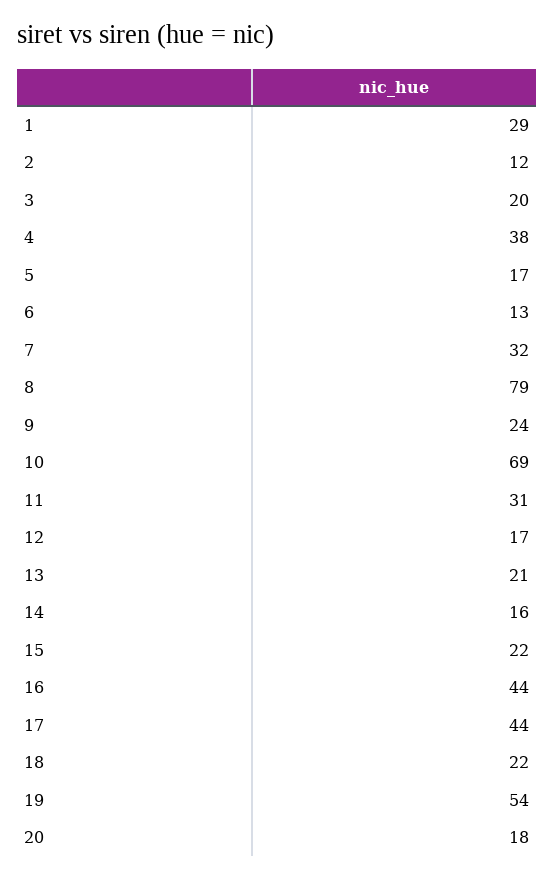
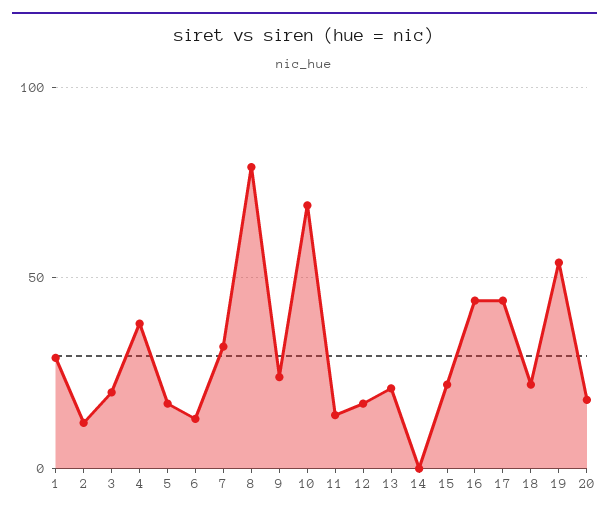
11: 31 -> 15
14: 16 -> 0

